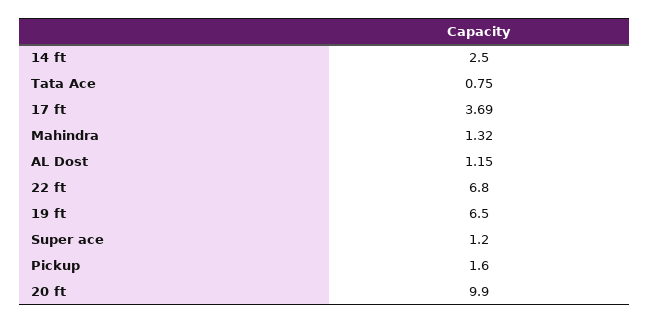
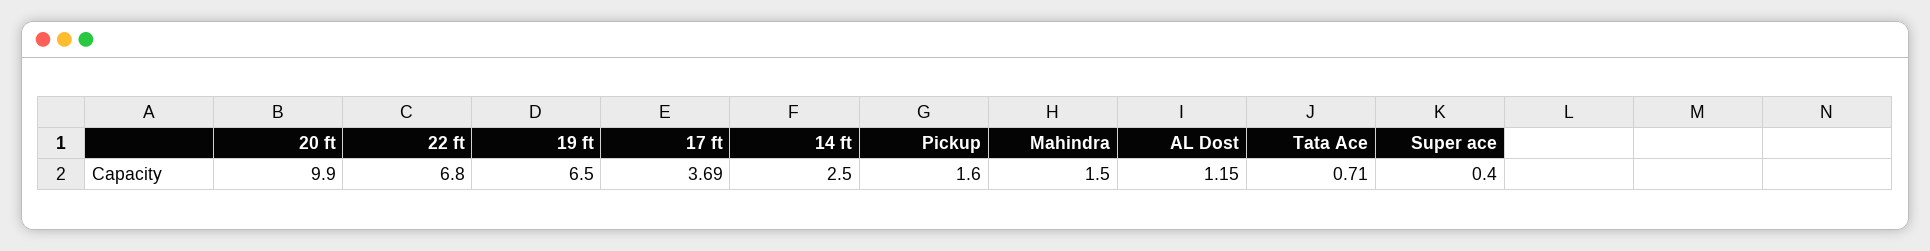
Tata Ace: 0.75 -> 0.71
Mahindra: 1.32 -> 1.5
Super ace: 1.2 -> 0.4

